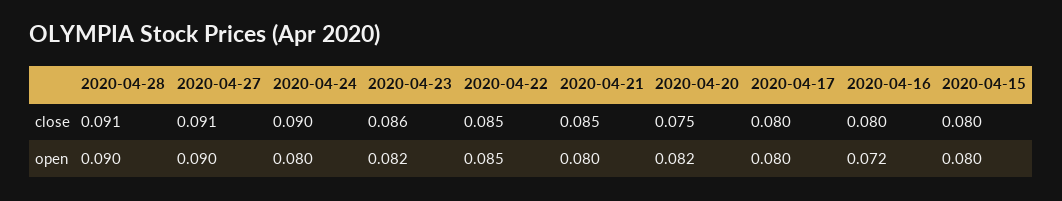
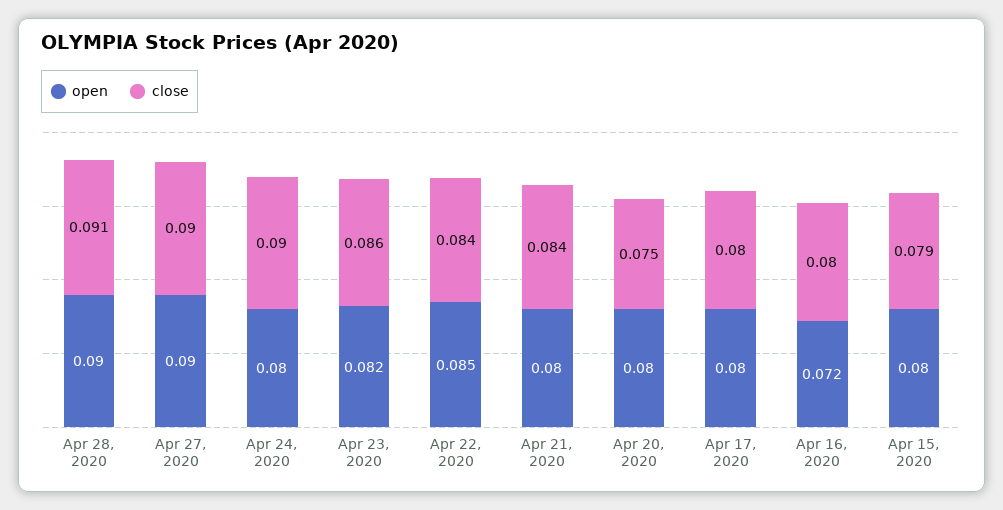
close, 2020-04-27: 0.091 -> 0.09
close, 2020-04-22: 0.085 -> 0.084
close, 2020-04-21: 0.085 -> 0.084
close, 2020-04-15: 0.08 -> 0.079
open, 2020-04-20: 0.082 -> 0.08

